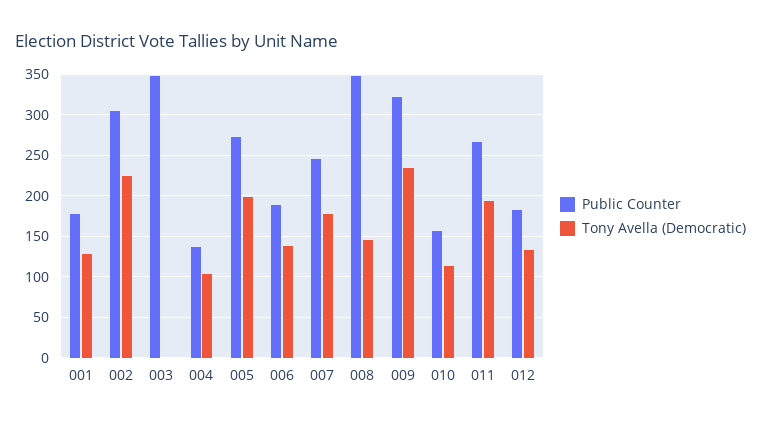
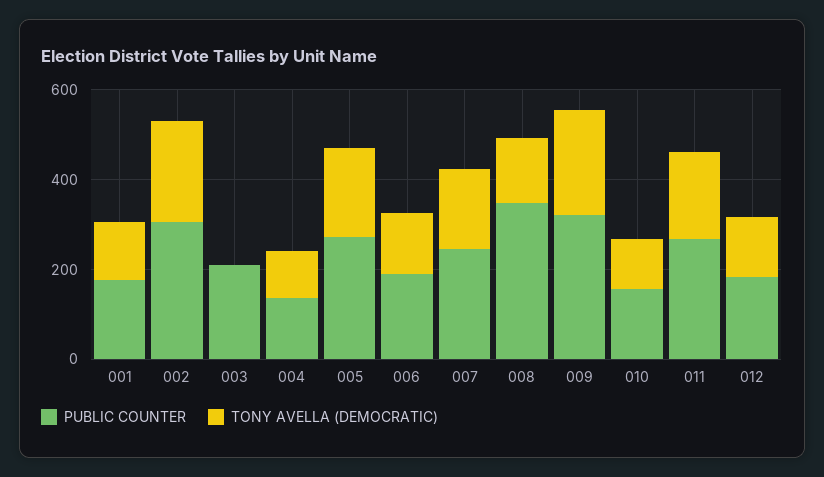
Public Counter, 003: 350 -> 200

